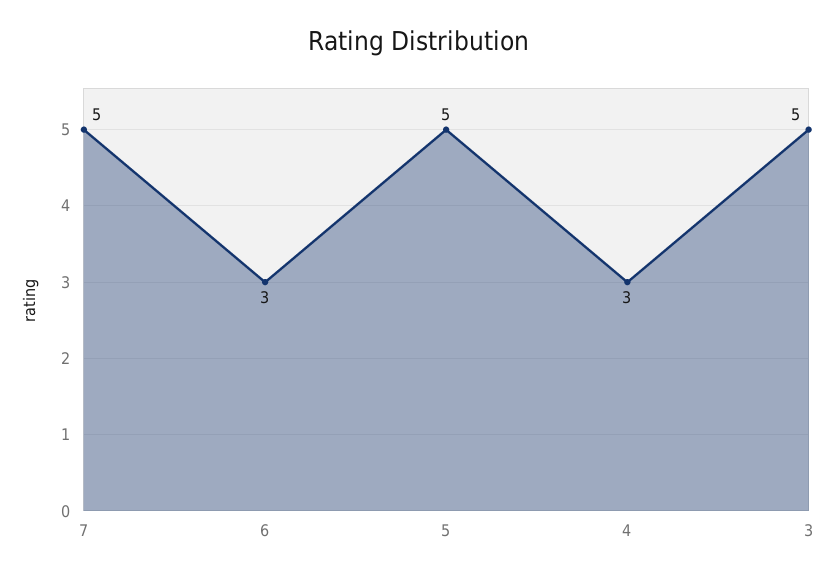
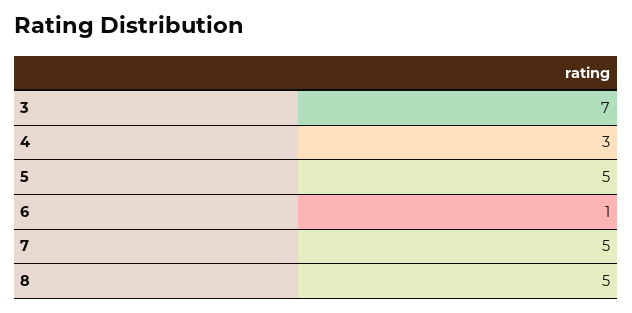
6: 3 -> 1
3: 5 -> 7
8: none -> 5

